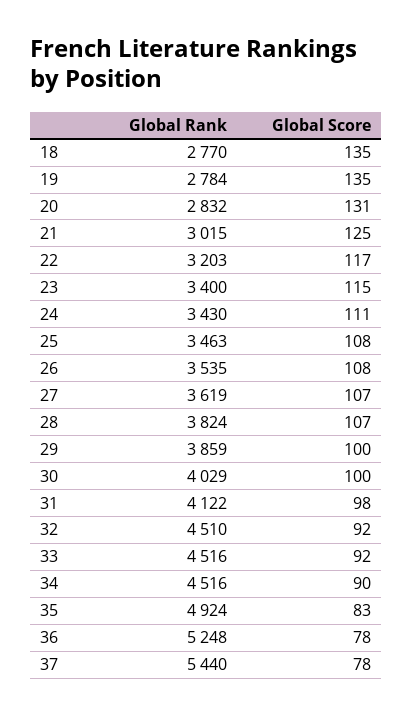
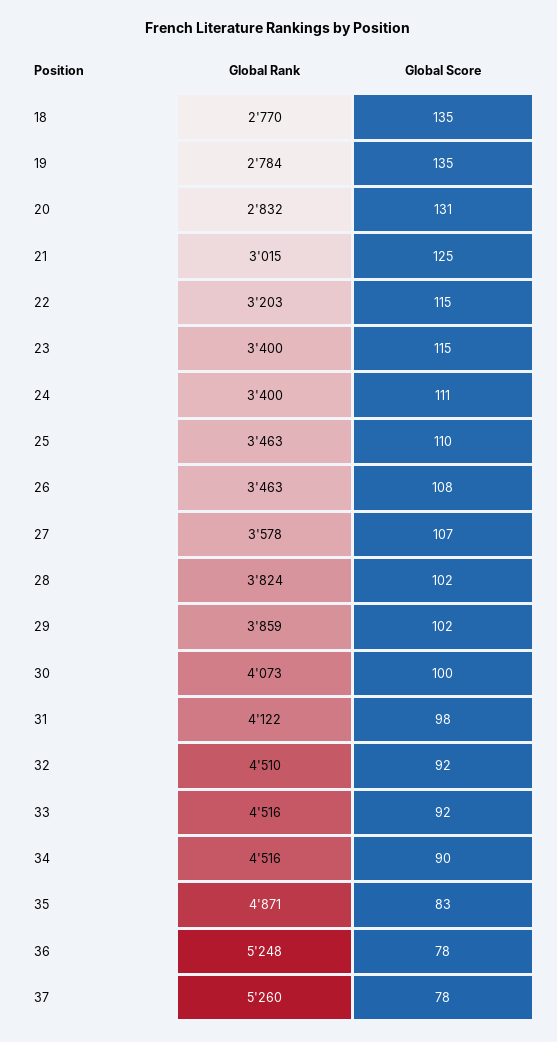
Global Score, 22: 117 -> 115
Global Rank, 24: 3430 -> 3400
Global Score, 25: 108 -> 110
Global Rank, 26: 3535 -> 3463
Global Rank, 27: 3619 -> 3578
Global Score, 28: 107 -> 102
Global Score, 29: 100 -> 102
Global Rank, 30: 4029 -> 4073
Global Rank, 35: 4924 -> 4871
Global Rank, 37: 5440 -> 5260

